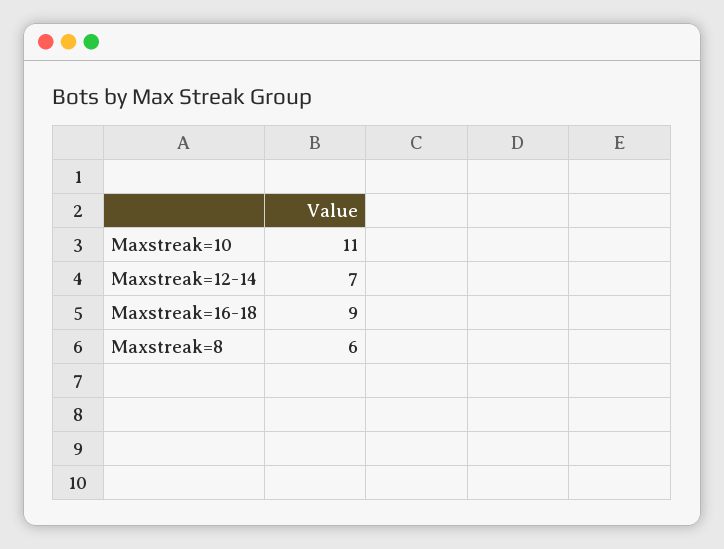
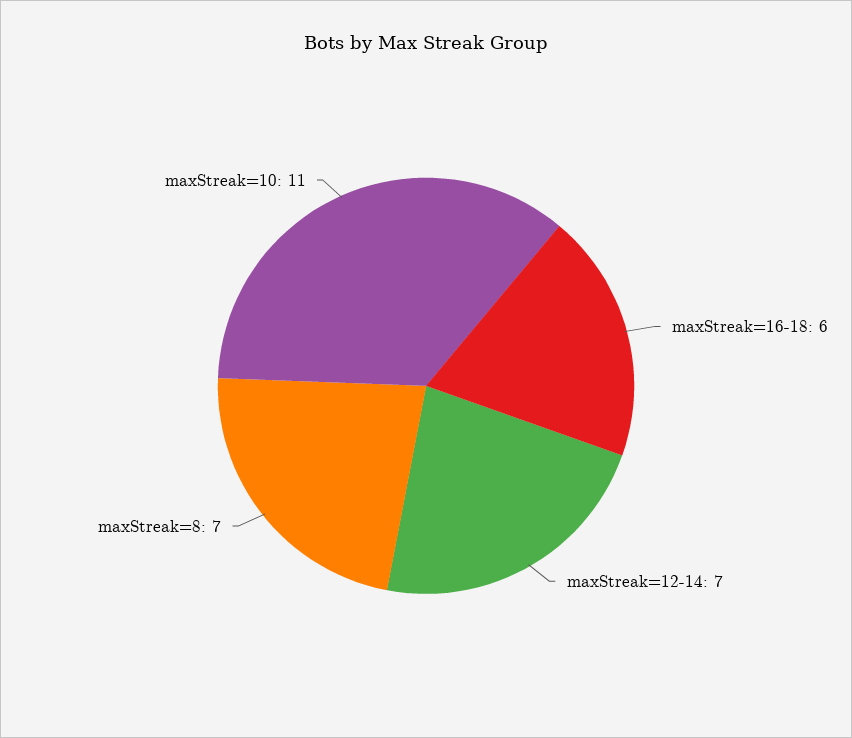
Maxstreak=16-18: 9 -> 6
Maxstreak=8: 6 -> 7

